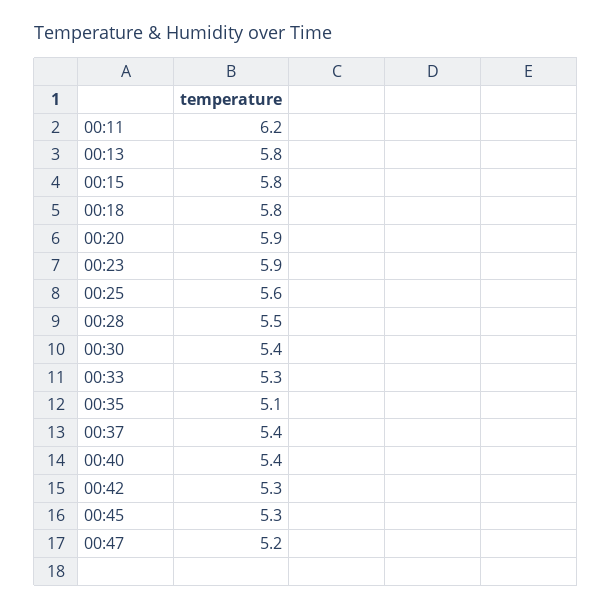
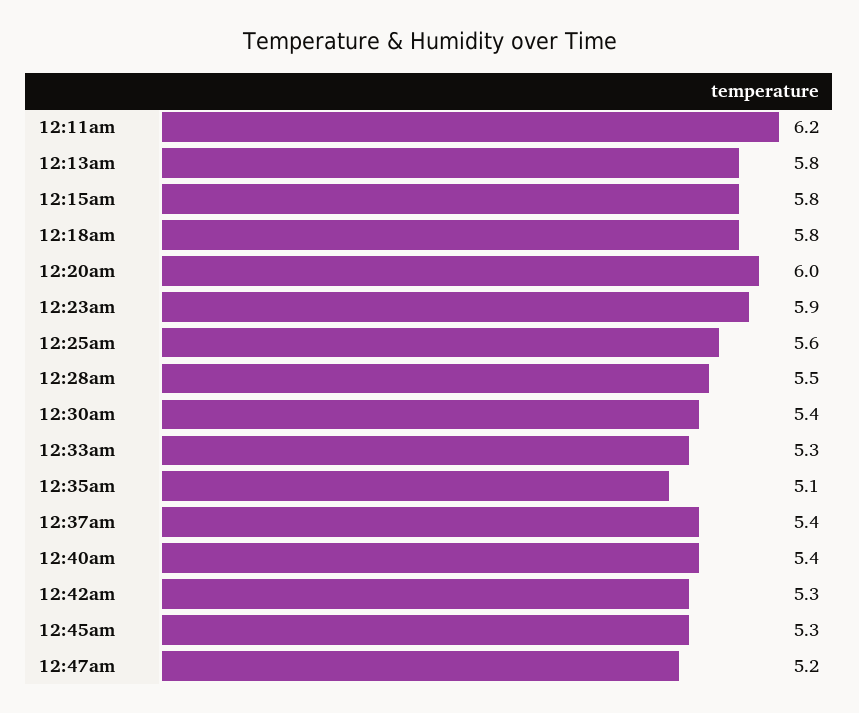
00:20: 5.9 -> 6

